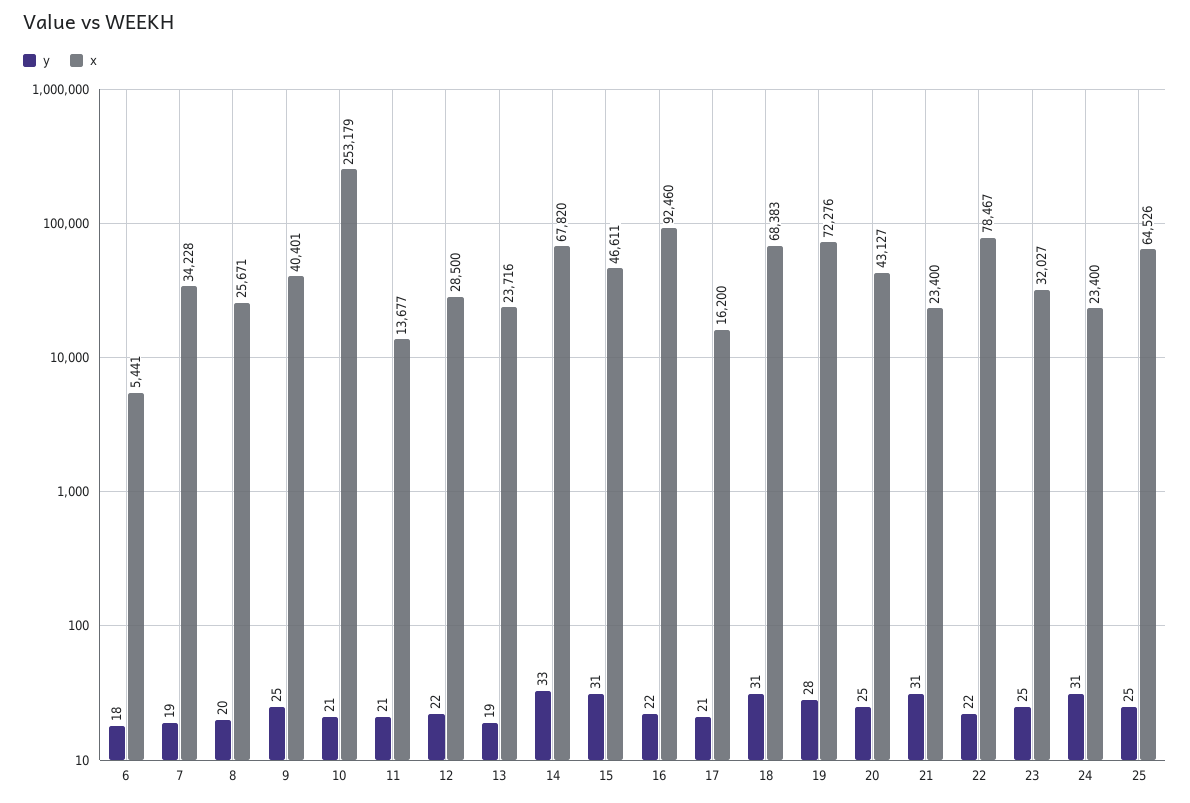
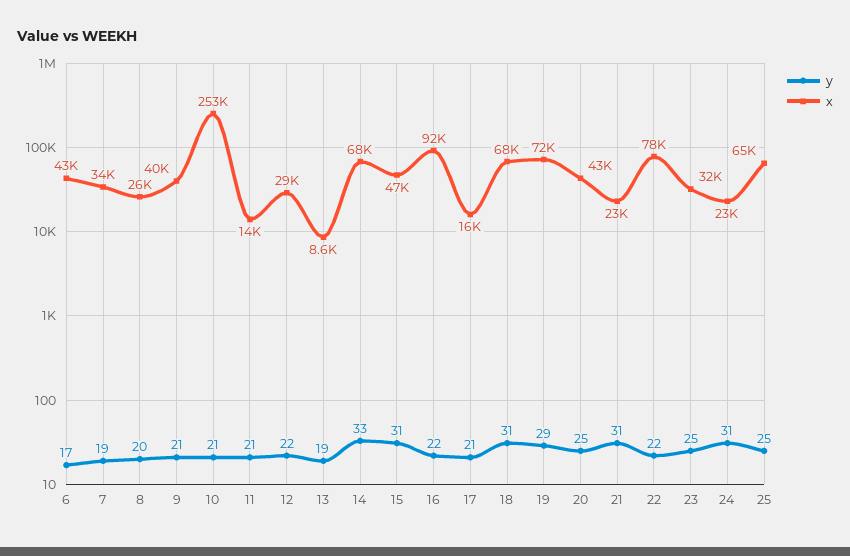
y, 6: 18 -> 17
x, 6: 5441 -> 43000
y, 9: 25 -> 21
x, 13: 23716 -> 8600
y, 19: 28 -> 29

